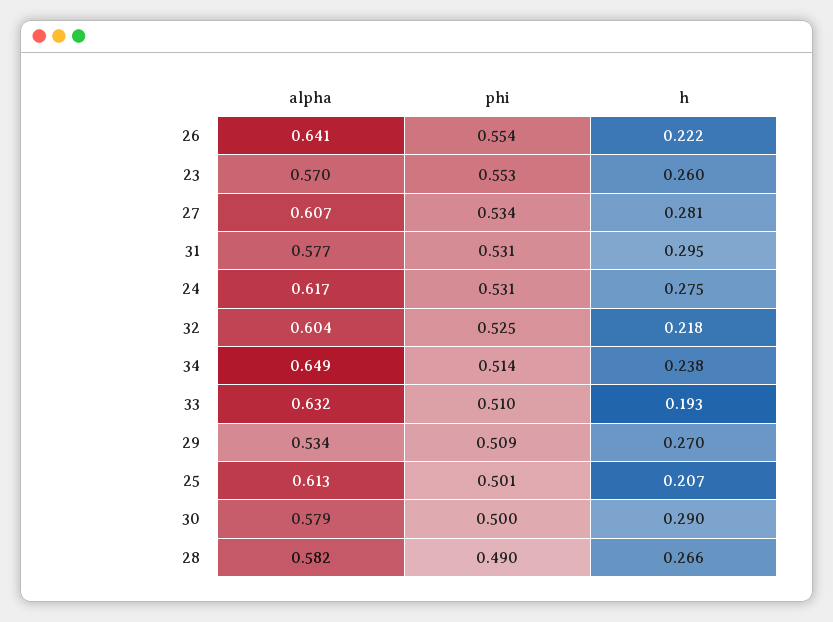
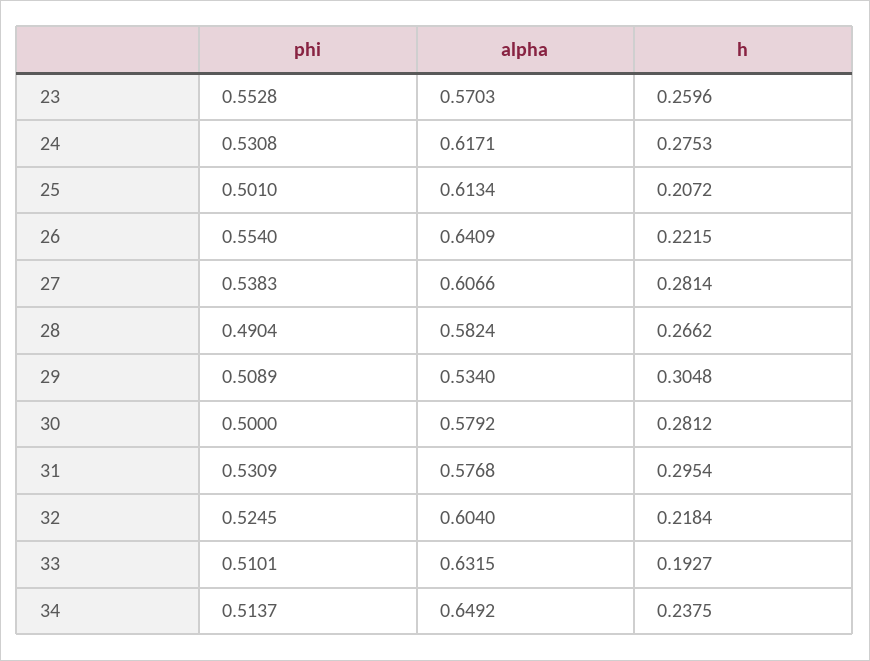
phi, 27: 0.534 -> 0.5383
h, 29: 0.27 -> 0.3048
h, 30: 0.29 -> 0.2812

